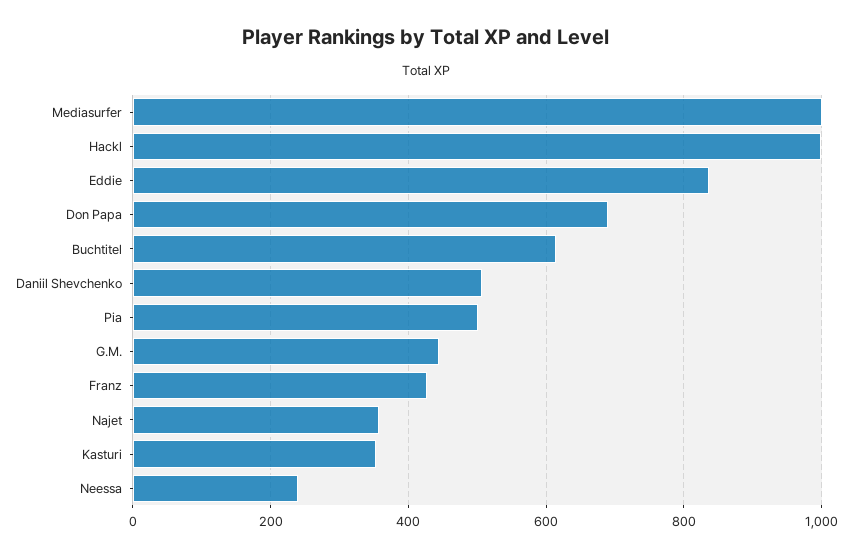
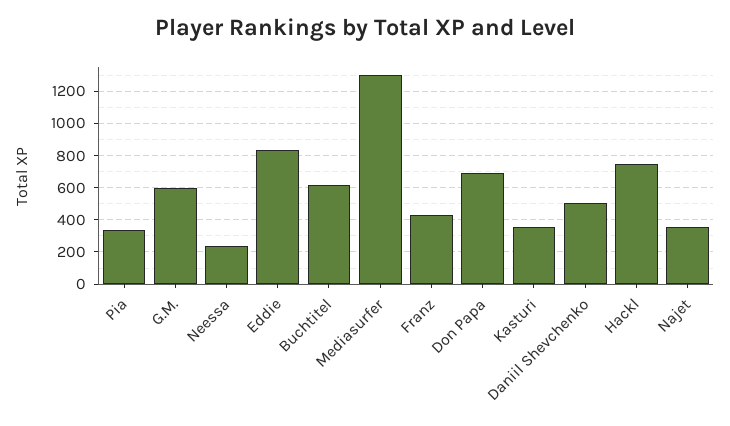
Mediasurfer: 1000 -> 1300
Hackl: 1000 -> 750
Pia: 500 -> 350
G.M.: 440 -> 600

